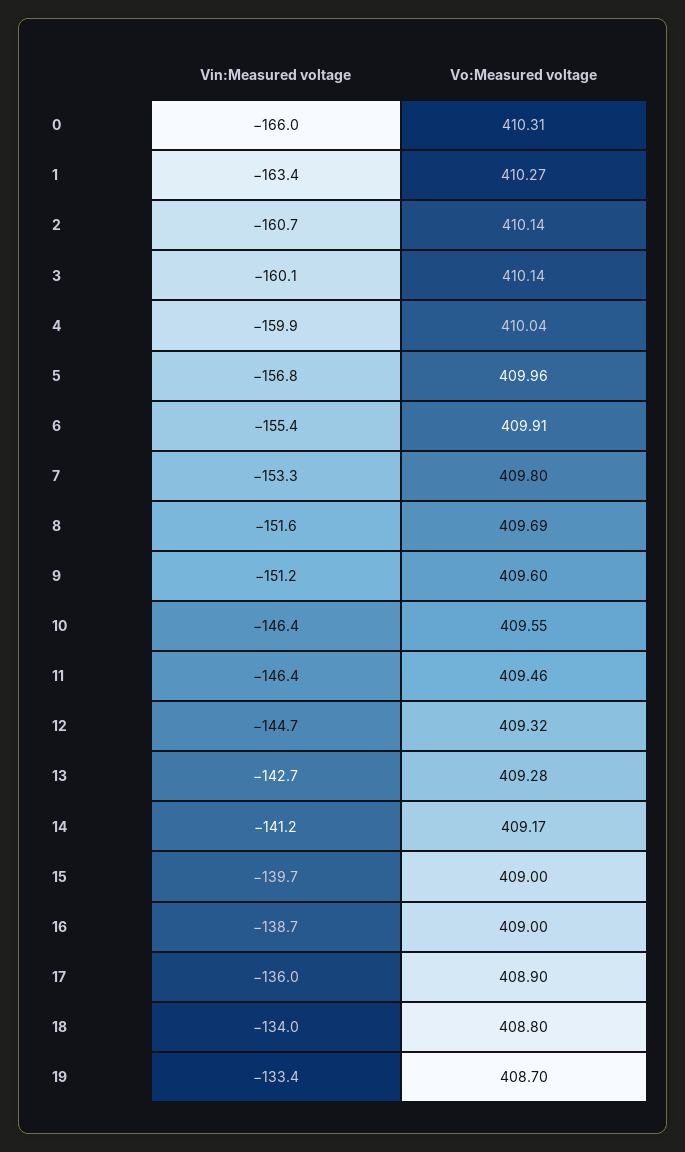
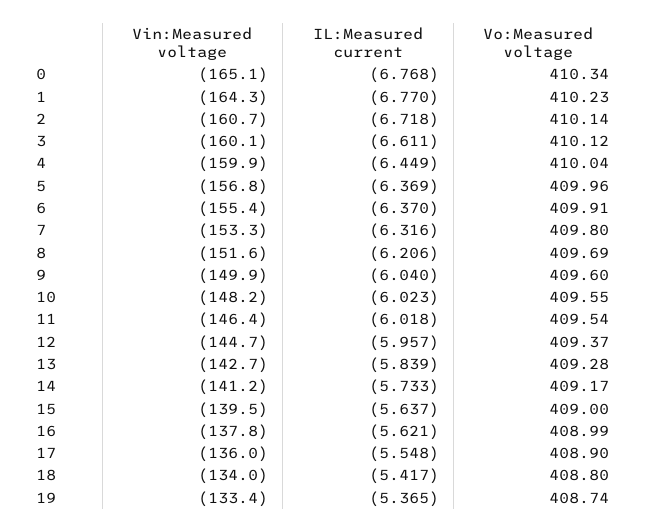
Vin:Measured voltage, 0: -166 -> -165.1
Vo:Measured voltage, 0: 410.31 -> 410.34
Vin:Measured voltage, 1: -163.4 -> -164.3
Vo:Measured voltage, 1: 410.27 -> 410.23
Vo:Measured voltage, 3: 410.14 -> 410.12
Vin:Measured voltage, 9: -151.2 -> -149.9
Vin:Measured voltage, 10: -146.4 -> -148.2
Vo:Measured voltage, 11: 409.46 -> 409.54
Vo:Measured voltage, 12: 409.32 -> 409.37
Vin:Measured voltage, 15: -139.7 -> -139.5
Vin:Measured voltage, 16: -138.7 -> -137.8
Vo:Measured voltage, 16: 409 -> 408.99
Vo:Measured voltage, 19: 408.7 -> 408.74
IL:Measured current, 0: none -> -6.768
IL:Measured current, 1: none -> -6.77
IL:Measured current, 2: none -> -6.718
IL:Measured current, 3: none -> -6.611
IL:Measured current, 4: none -> -6.449
IL:Measured current, 5: none -> -6.369
IL:Measured current, 6: none -> -6.37
IL:Measured current, 7: none -> -6.316
IL:Measured current, 8: none -> -6.206
IL:Measured current, 9: none -> -6.04
IL:Measured current, 10: none -> -6.023
IL:Measured current, 11: none -> -6.018
IL:Measured current, 12: none -> -5.957
IL:Measured current, 13: none -> -5.839
IL:Measured current, 14: none -> -5.733
IL:Measured current, 15: none -> -5.637
IL:Measured current, 16: none -> -5.621
IL:Measured current, 17: none -> -5.548
IL:Measured current, 18: none -> -5.417
IL:Measured current, 19: none -> -5.365

